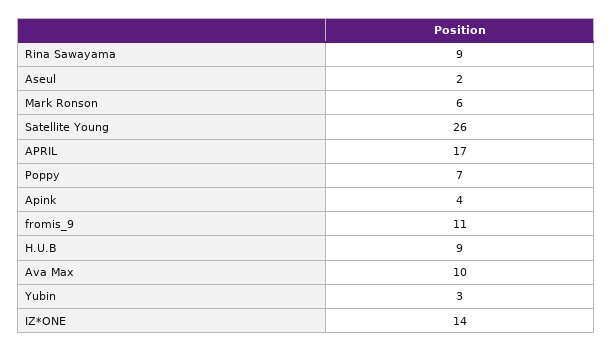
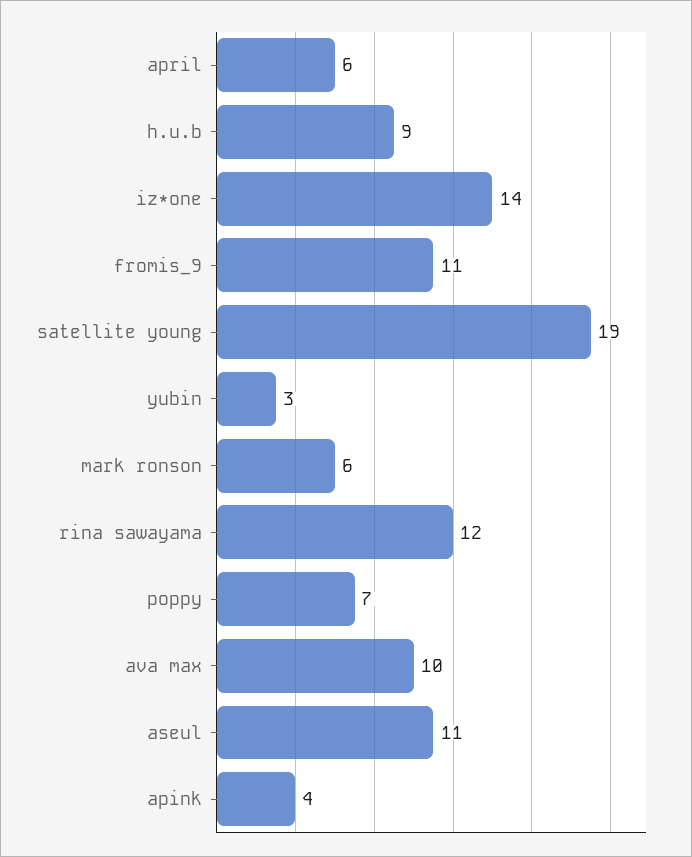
Rina Sawayama: 9 -> 12
Aseul: 2 -> 11
Satellite Young: 26 -> 19
APRIL: 17 -> 6

